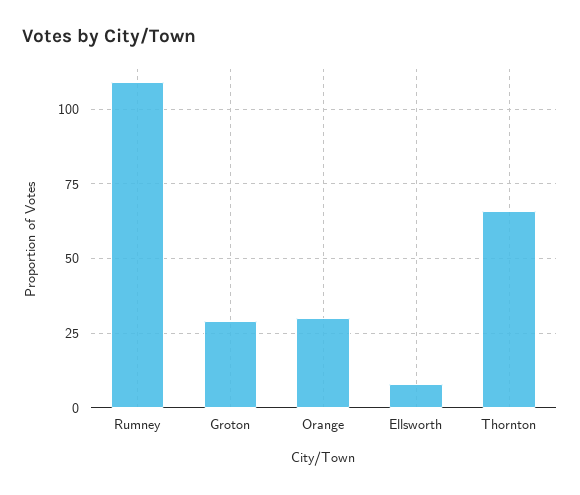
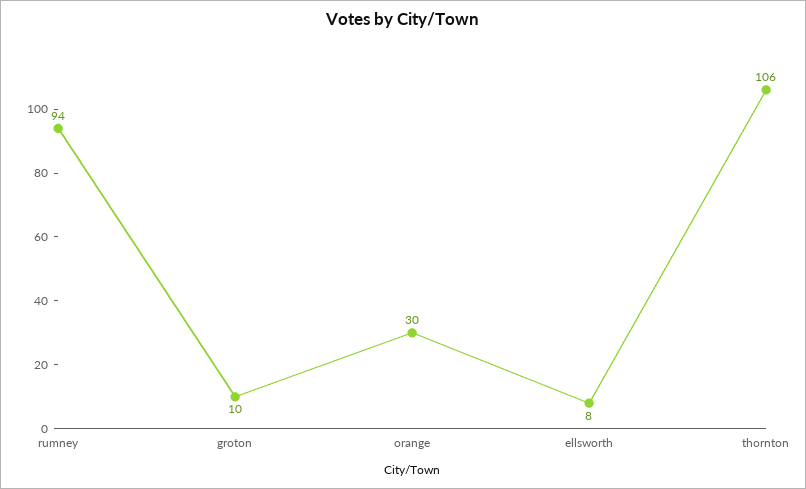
Rumney: 110 -> 94
Groton: 30 -> 10
Thornton: 65 -> 106

